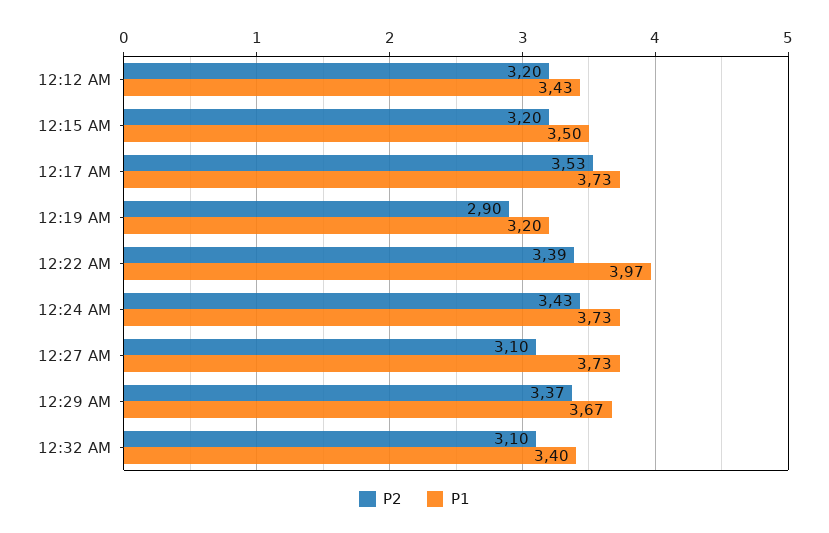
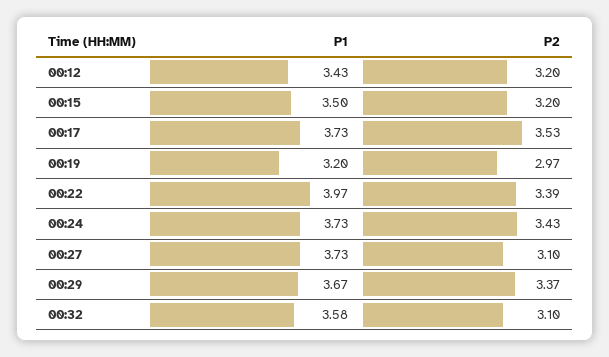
P2, 12:19 AM: 2.9 -> 2.97
P1, 12:32 AM: 3.4 -> 3.58

